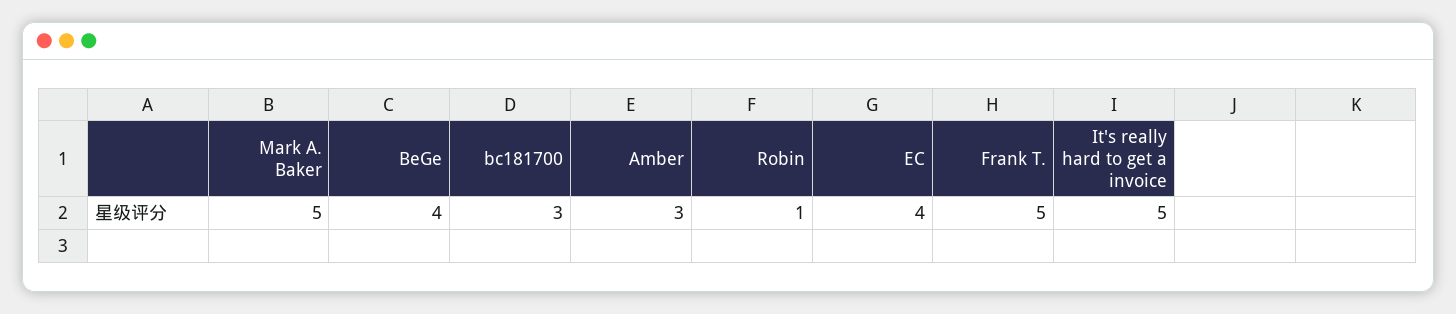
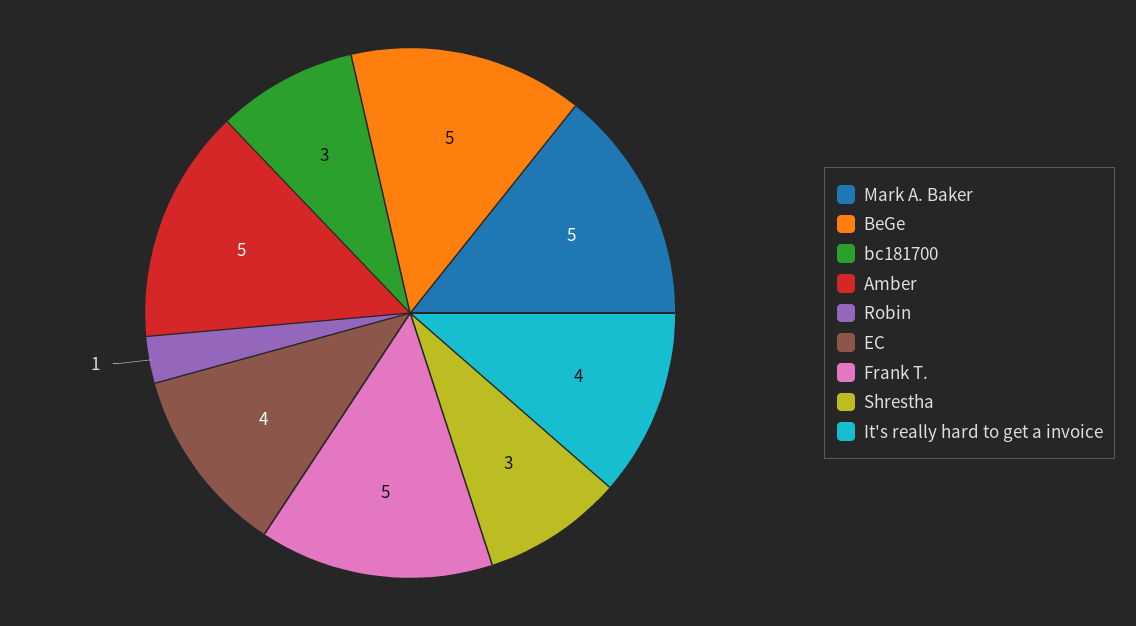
BeGe: 4 -> 5
Amber: 3 -> 5
It's really hard to get a invoice: 5 -> 4
Shrestha: none -> 3

